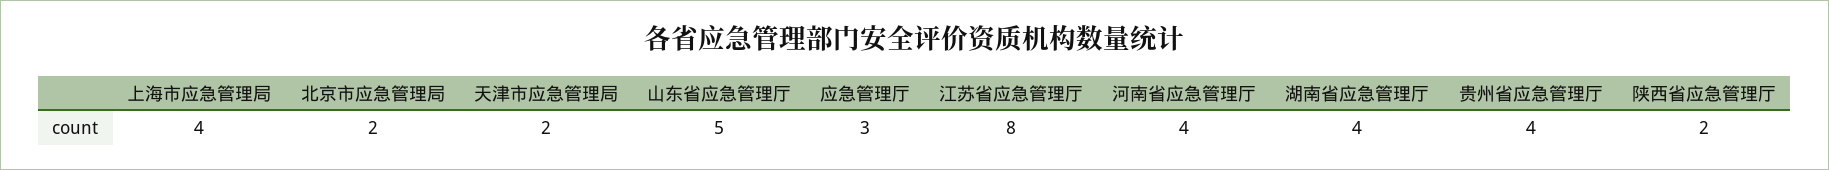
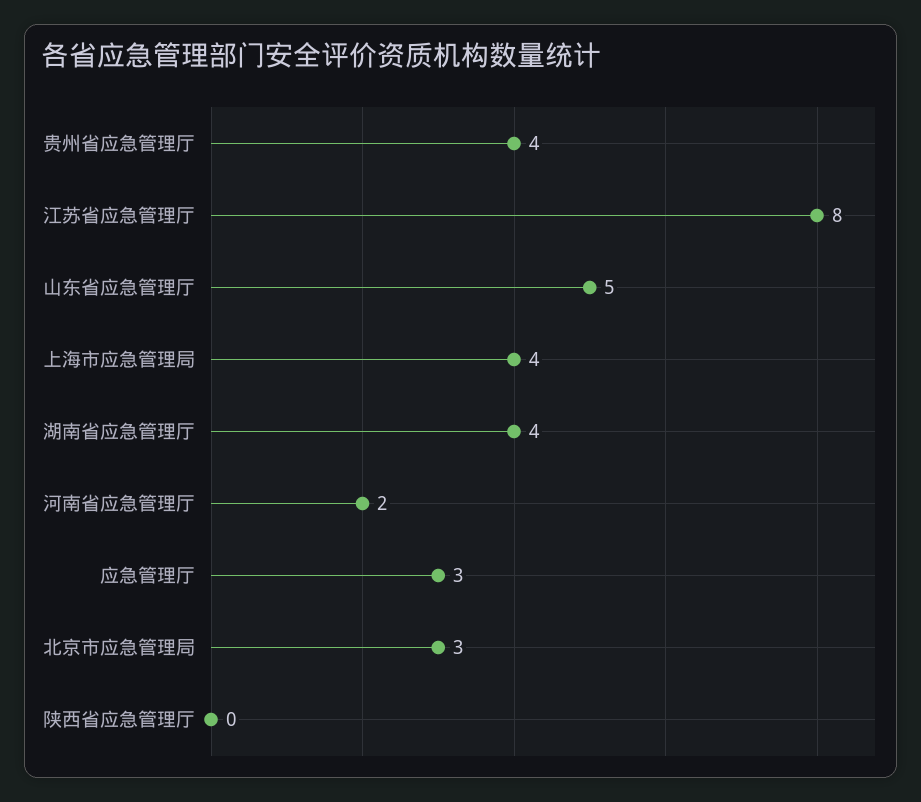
北京市应急管理局: 2 -> 3
天津市应急管理局: 2 -> none
河南省应急管理厅: 4 -> 2
陕西省应急管理厅: 2 -> 0

